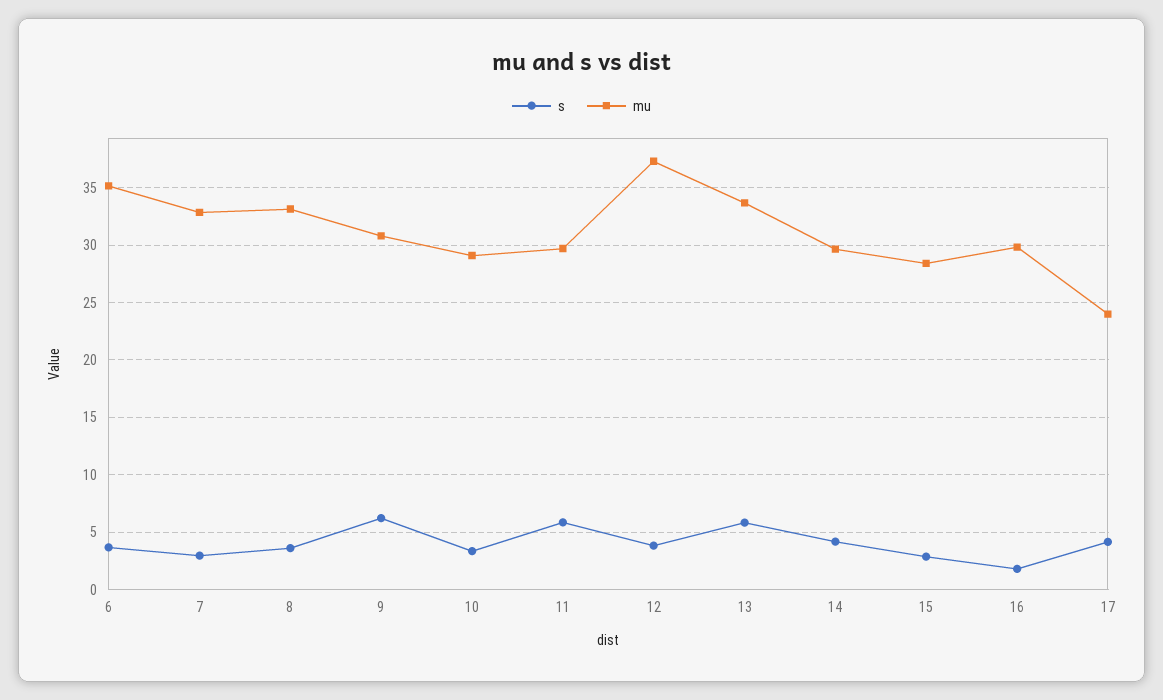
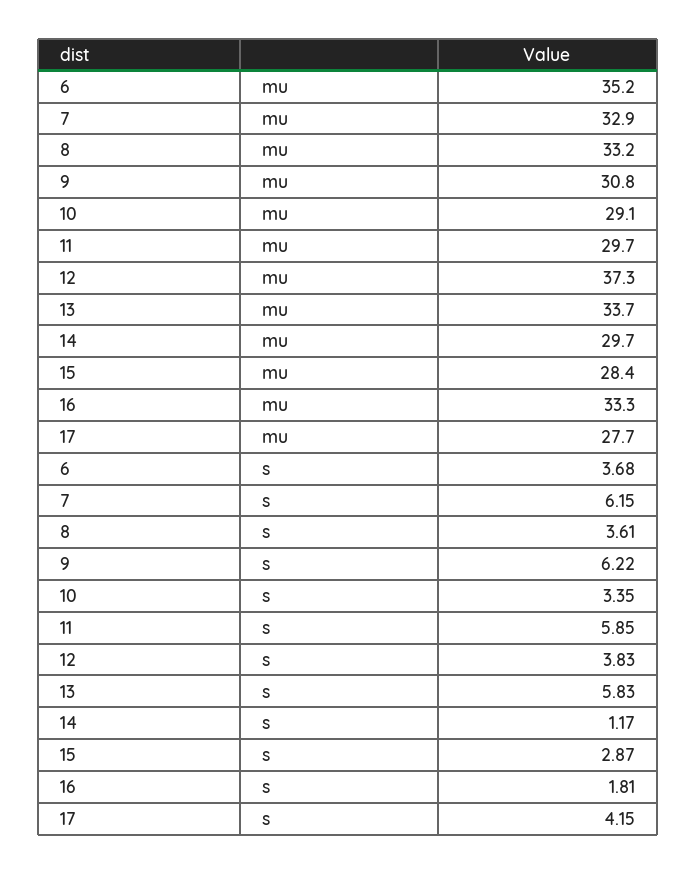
s, 7: 3 -> 6.15
s, 14: 4 -> 1.17
mu, 16: 30 -> 33.3
mu, 17: 24 -> 27.7

